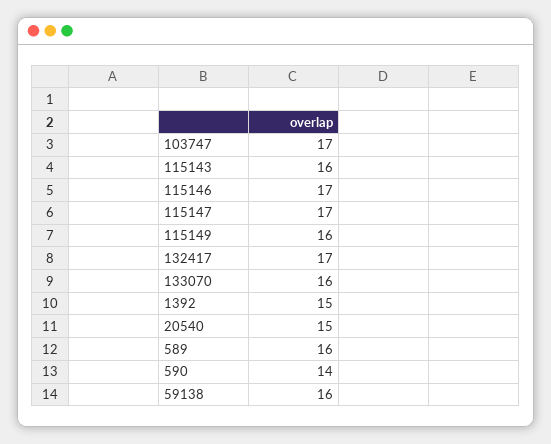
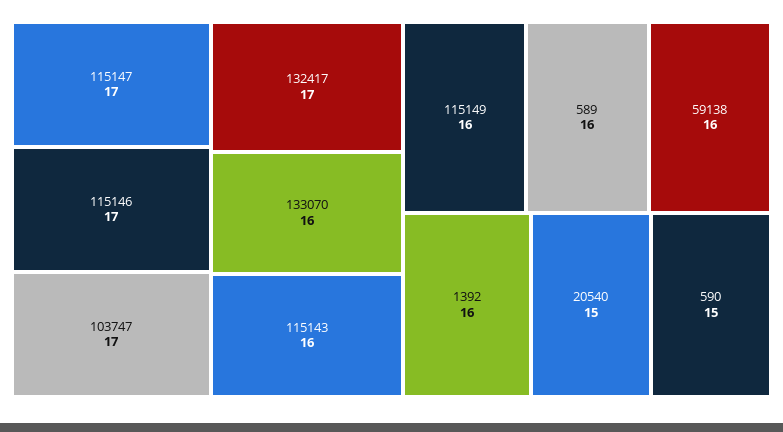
1392: 15 -> 16
590: 14 -> 15

